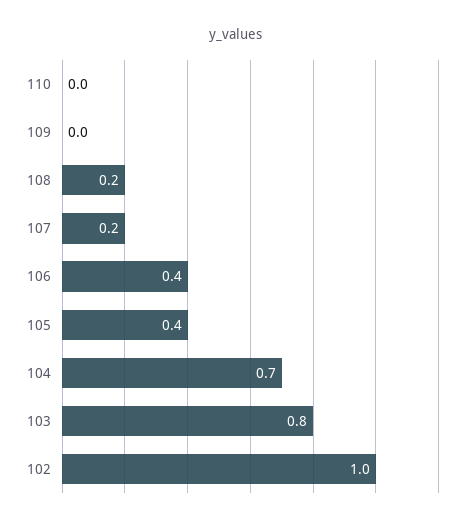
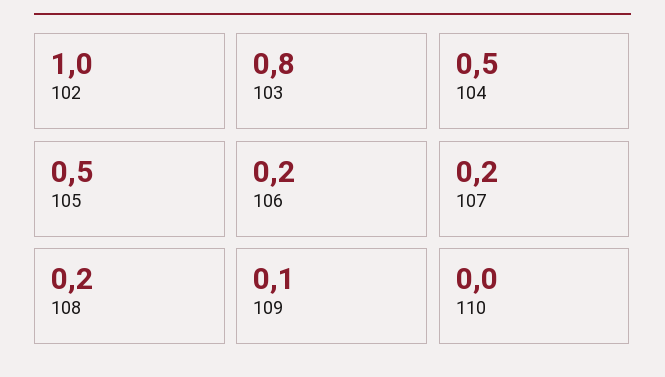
109: 0 -> 0.1
106: 0.4 -> 0.2
105: 0.4 -> 0.5
104: 0.7 -> 0.5

